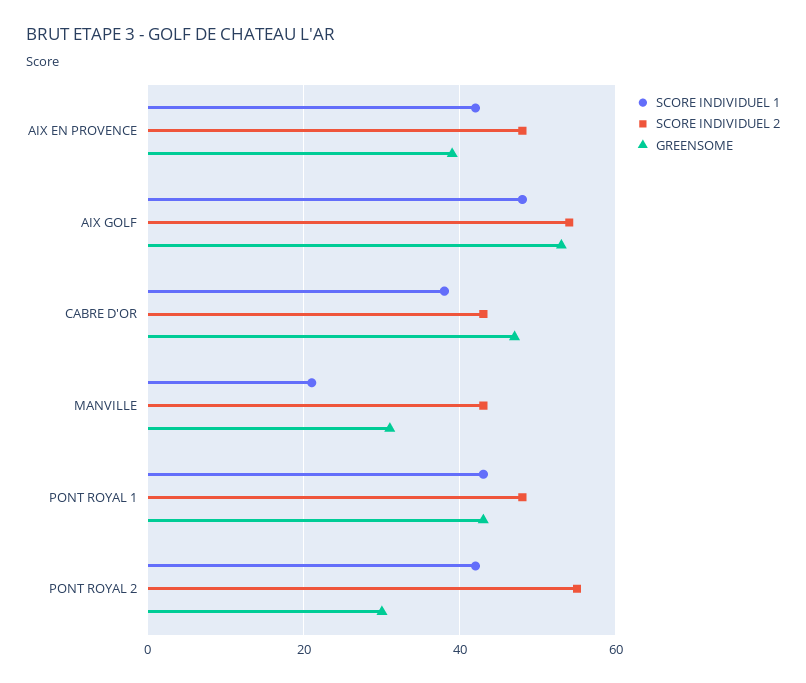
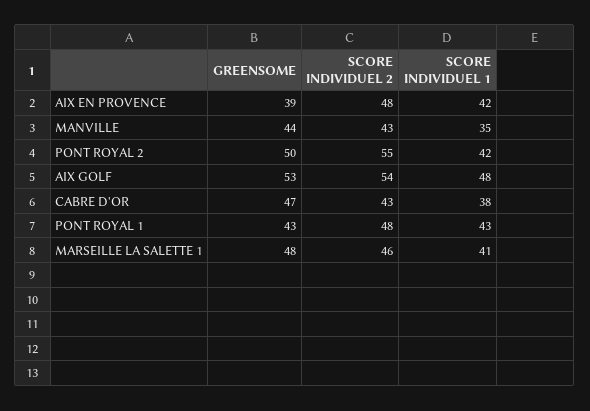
SCORE INDIVIDUEL 1, MANVILLE: 20 -> 35
GREENSOME, MANVILLE: 30 -> 44
GREENSOME, PONT ROYAL 2: 30 -> 50
GREENSOME, MARSEILLE LA SALETTE 1: none -> 48
SCORE INDIVIDUEL 2, MARSEILLE LA SALETTE 1: none -> 46
SCORE INDIVIDUEL 1, MARSEILLE LA SALETTE 1: none -> 41

